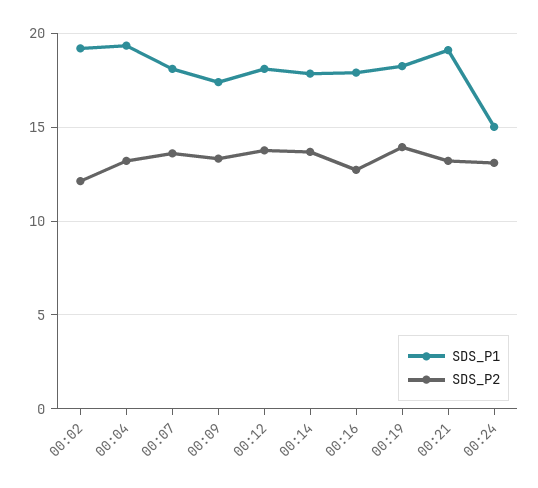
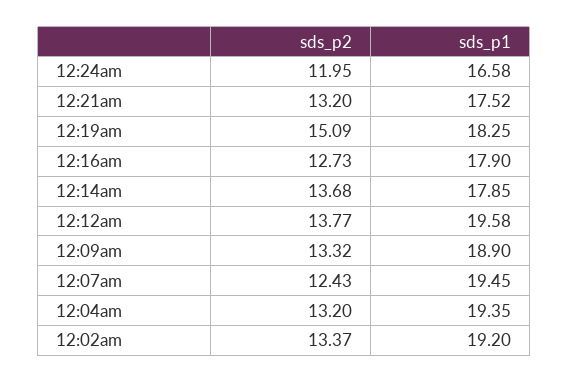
SDS_P2, 00:02: 12 -> 13.37
SDS_P1, 00:07: 18 -> 19.45
SDS_P2, 00:07: 13.5 -> 12.43
SDS_P1, 00:09: 17.5 -> 18.9
SDS_P1, 00:12: 18 -> 19.58
SDS_P2, 00:19: 14 -> 15.09
SDS_P1, 00:21: 19 -> 17.52
SDS_P1, 00:24: 15 -> 16.58
SDS_P2, 00:24: 13 -> 11.95

